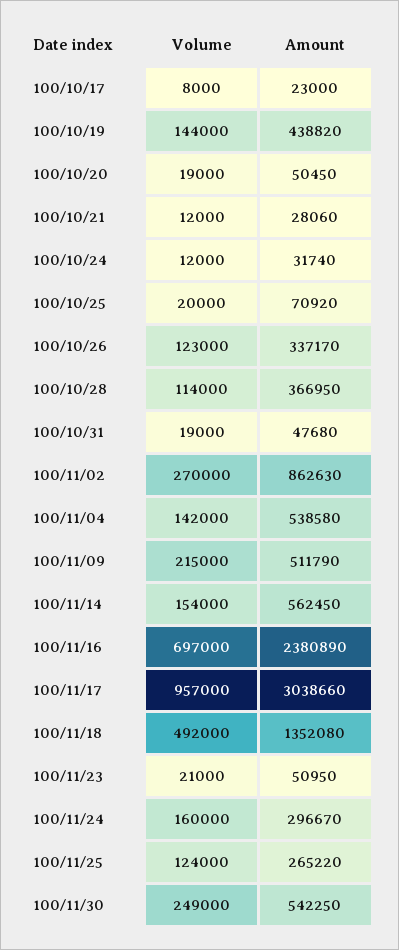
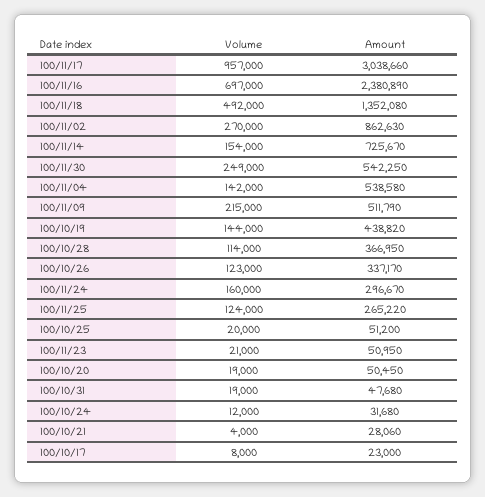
Volume, 100/10/21: 12000 -> 4000
Amount, 100/10/24: 31740 -> 31680
Amount, 100/10/25: 70920 -> 51200
Amount, 100/11/14: 562450 -> 725670

